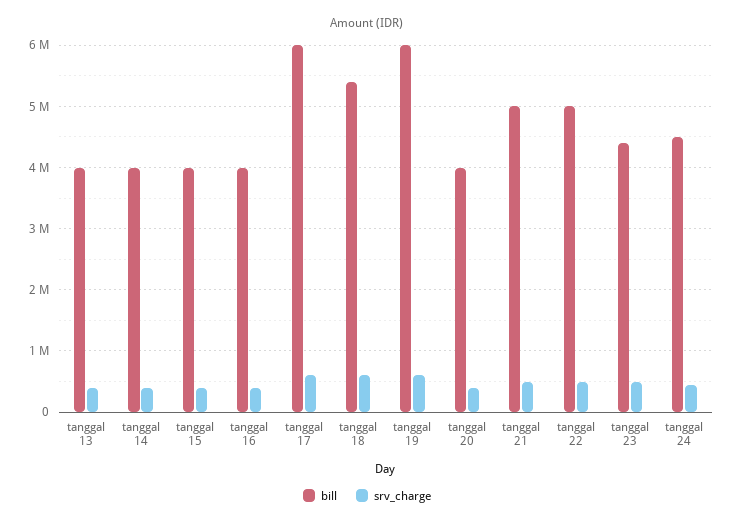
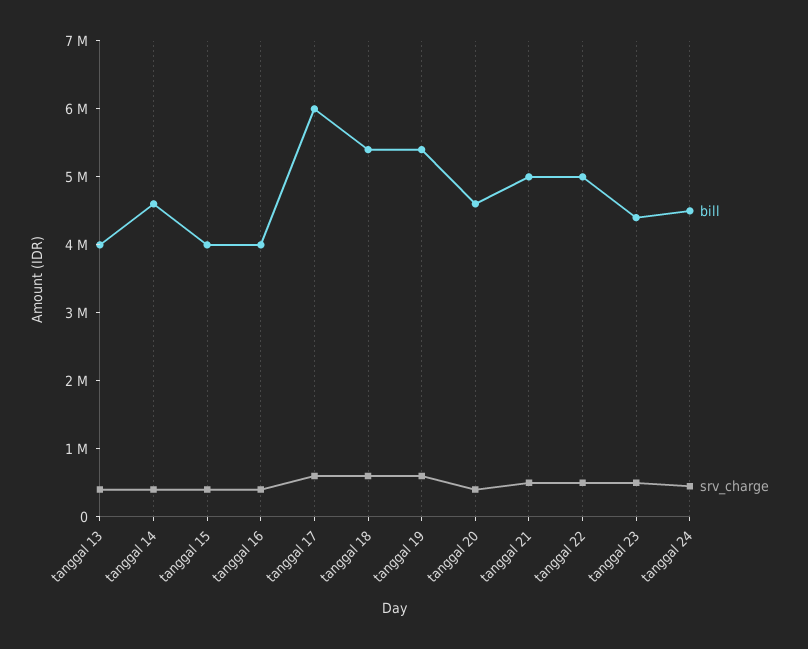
bill, tanggal 14: 4000000 -> 4600000
bill, tanggal 19: 6000000 -> 5400000
bill, tanggal 20: 4000000 -> 4600000

